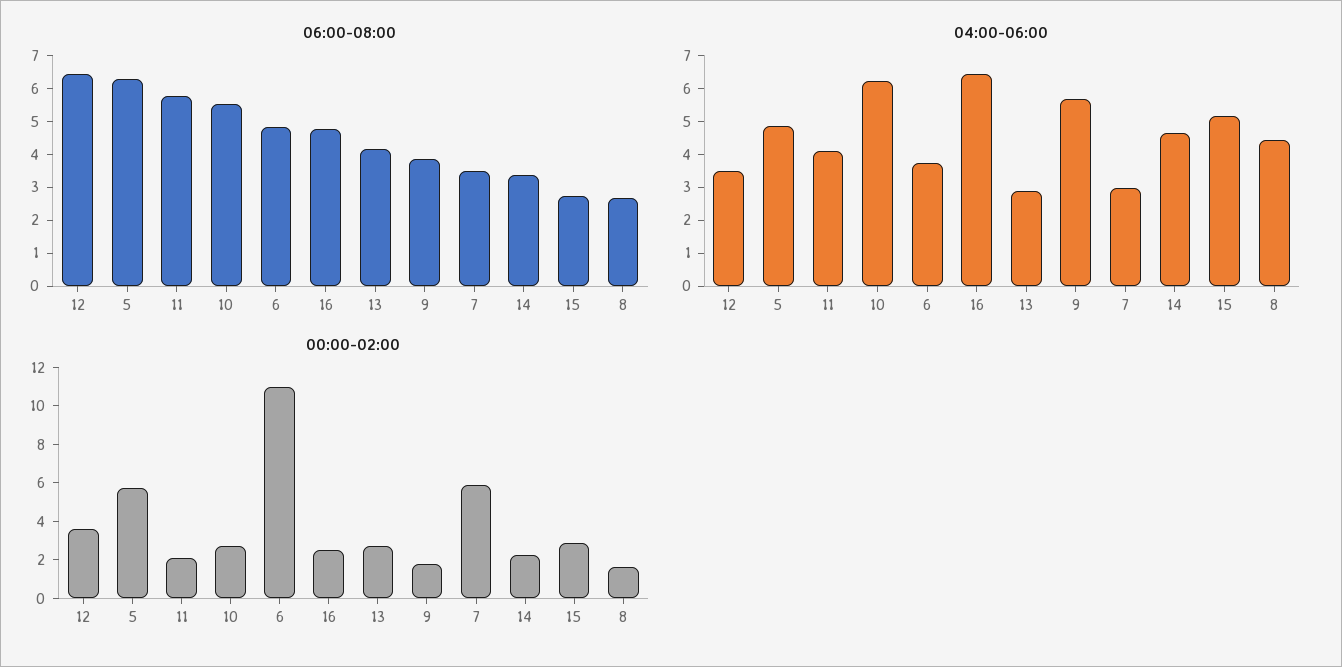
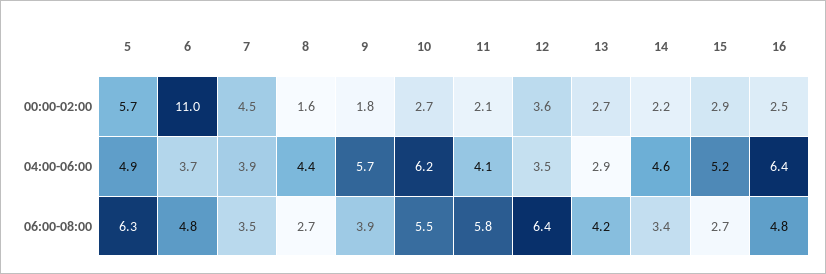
04:00-06:00, 7: 3 -> 3.9
00:00-02:00, 7: 6 -> 4.5

